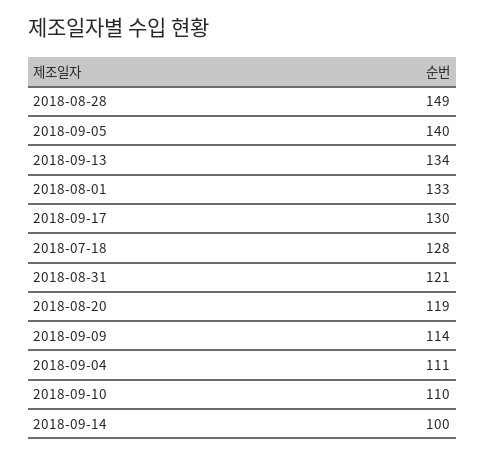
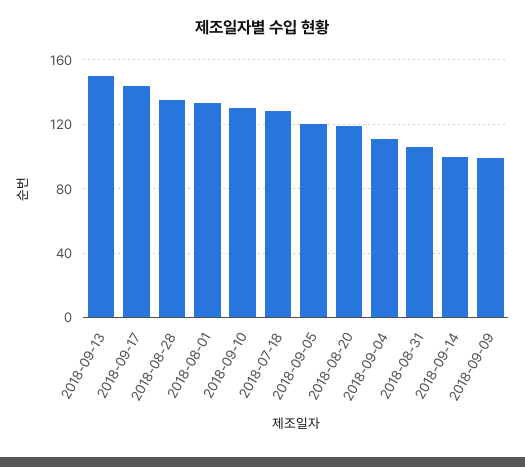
2018-08-28: 149 -> 135
2018-09-05: 140 -> 120
2018-09-13: 134 -> 150
2018-09-17: 130 -> 145
2018-08-31: 121 -> 105
2018-09-09: 114 -> 100
2018-09-10: 110 -> 130

